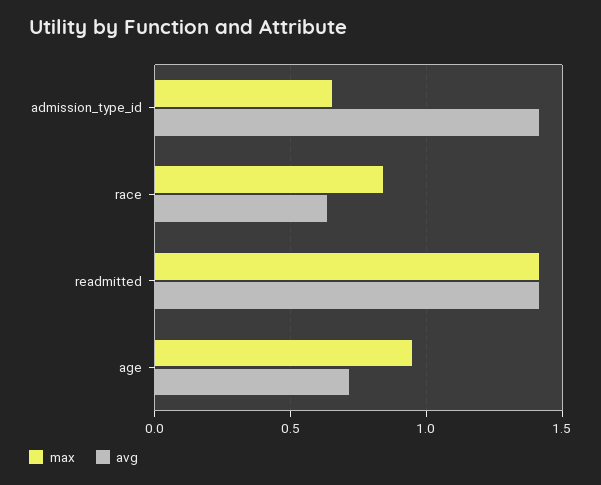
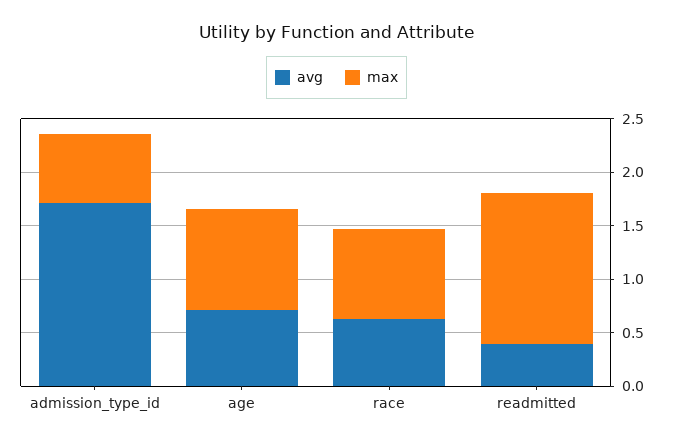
avg, admission_type_id: 1.4 -> 1.7
avg, readmitted: 1.4 -> 0.4

